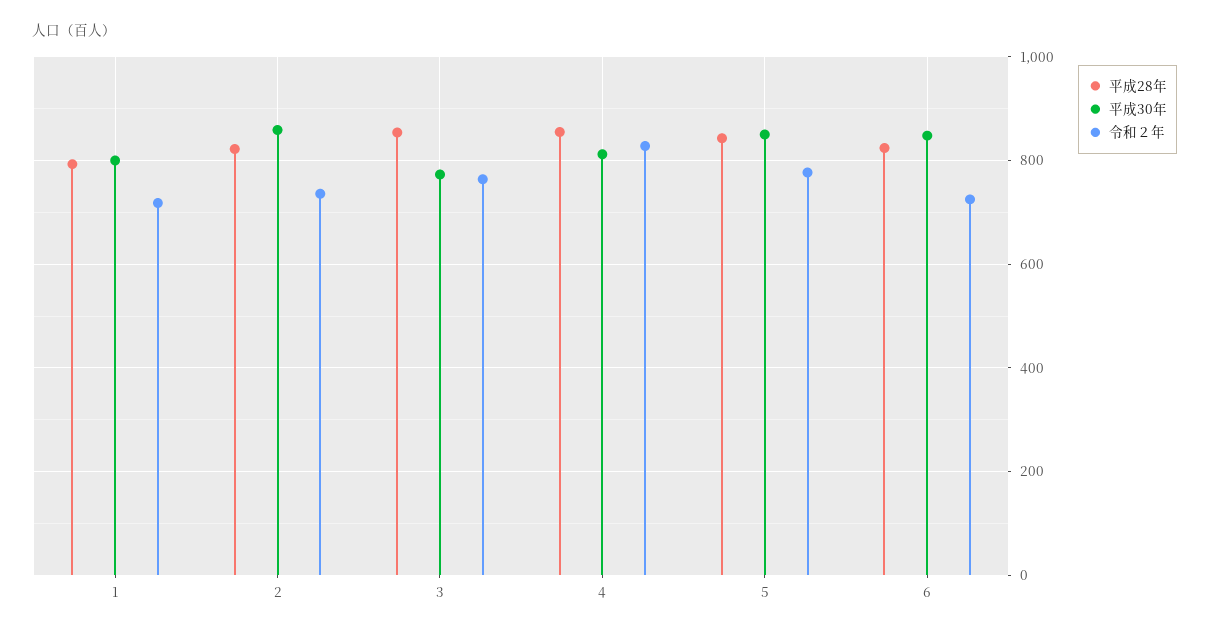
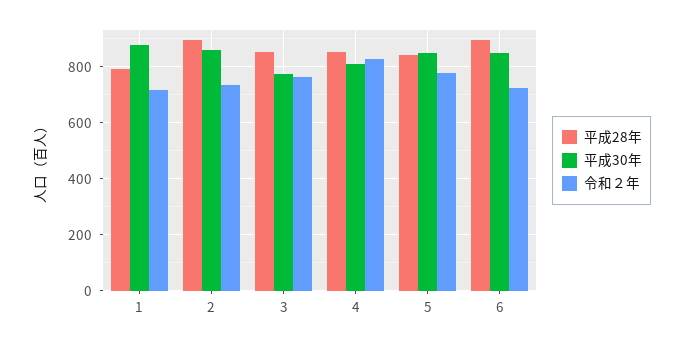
平成30年, 1: 800 -> 875
平成28年, 2: 820 -> 900
平成28年, 6: 820 -> 900

